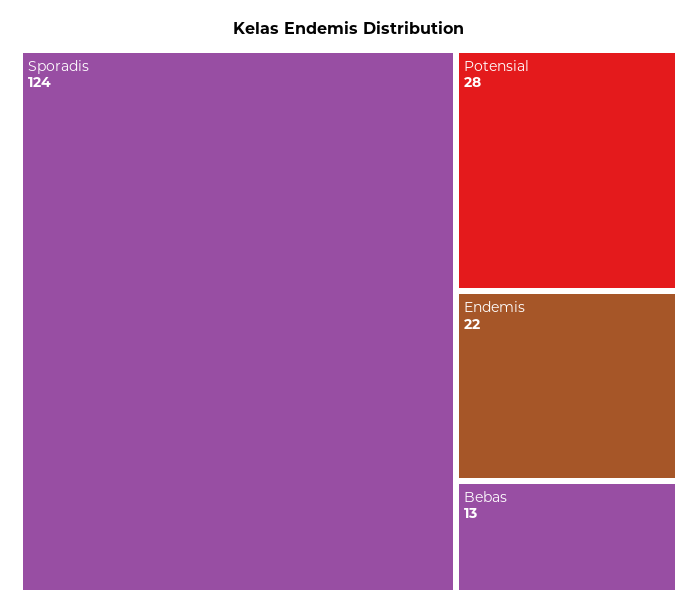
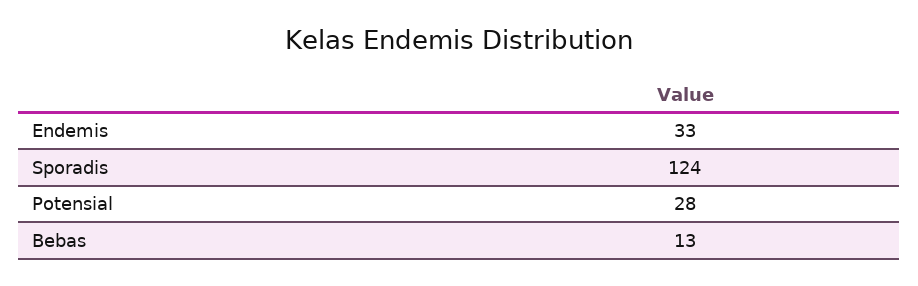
Endemis: 22 -> 33

